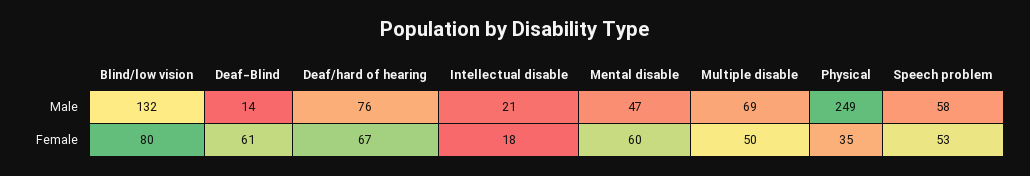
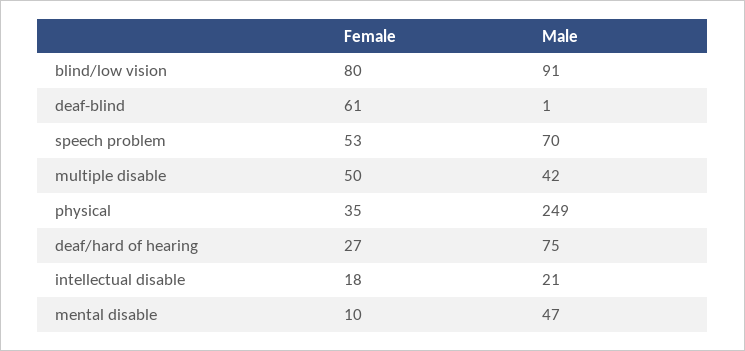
Blind/low vision, Male: 132 -> 91
Deaf-Blind, Male: 14 -> 1
Deaf/hard of hearing, Male: 76 -> 75
Multiple disable, Male: 69 -> 42
Speech problem, Male: 58 -> 70
Deaf/hard of hearing, Female: 67 -> 27
Mental disable, Female: 60 -> 10

